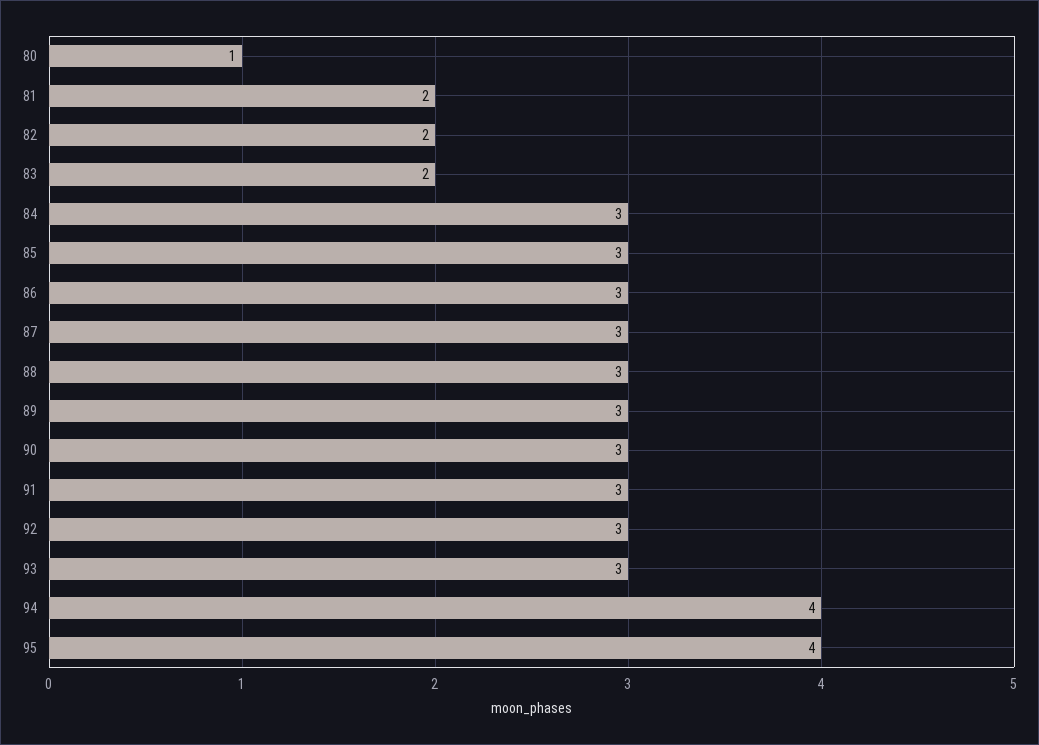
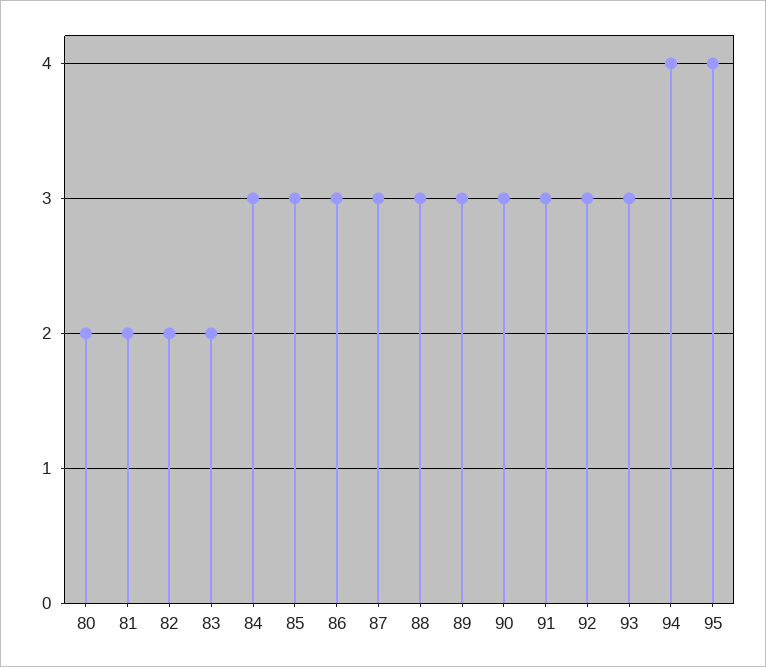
80: 1 -> 2

